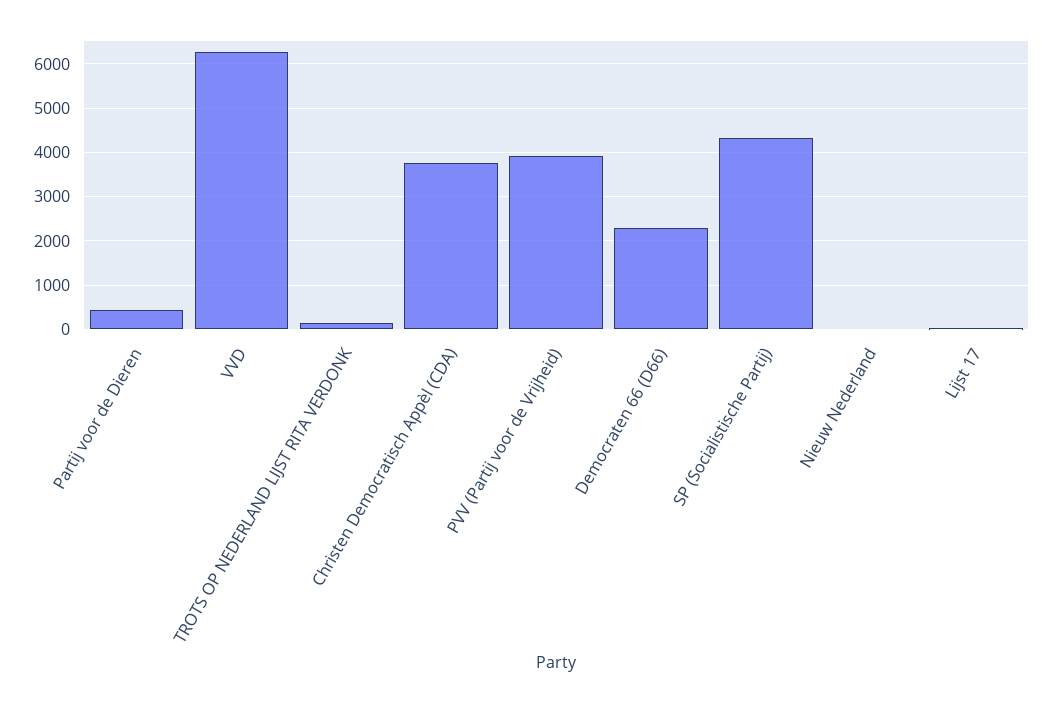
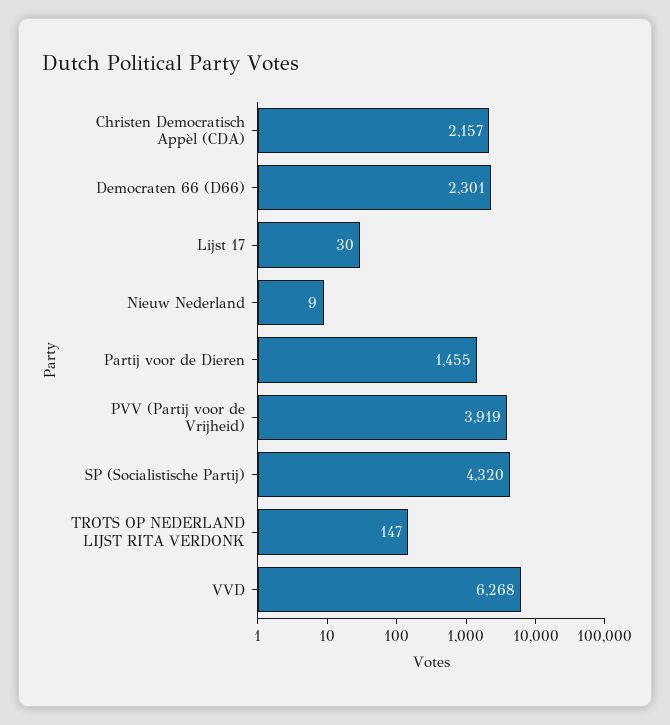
Partij voor de Dieren: 400 -> 1455
Christen Democratisch Appèl (CDA): 3800 -> 2157

